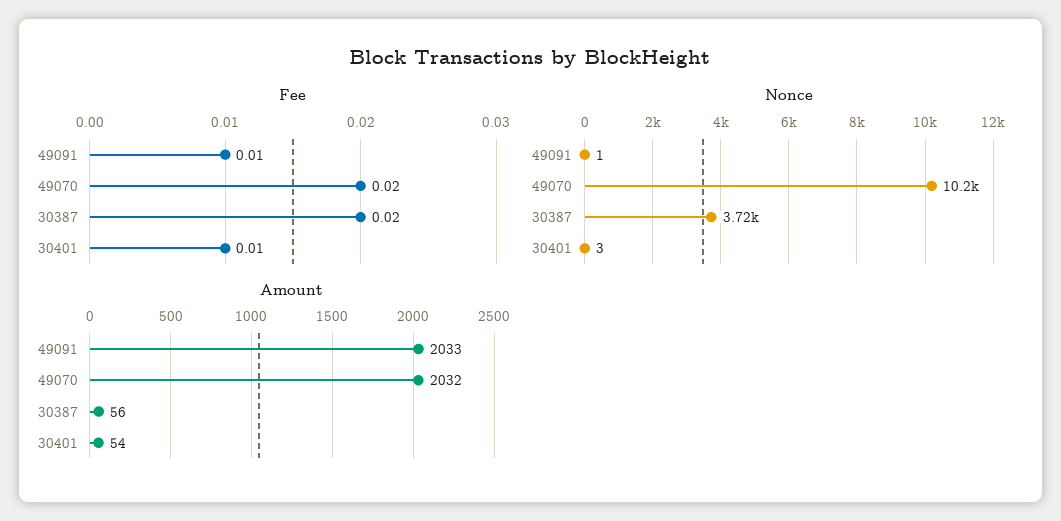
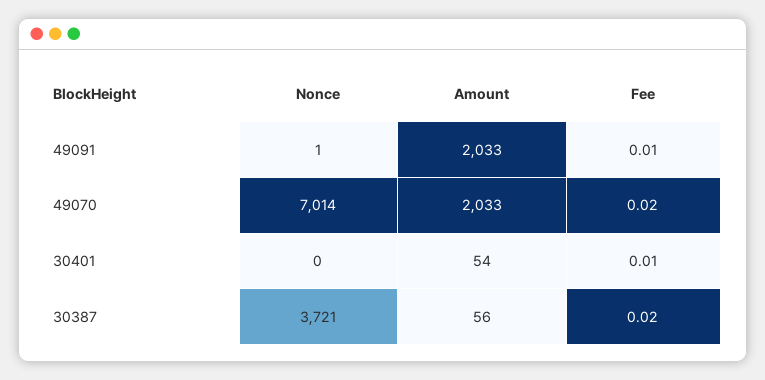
Nonce, 49070: 10200 -> 7014
Nonce, 30401: 3 -> 0
Amount, 49070: 2032 -> 2033

